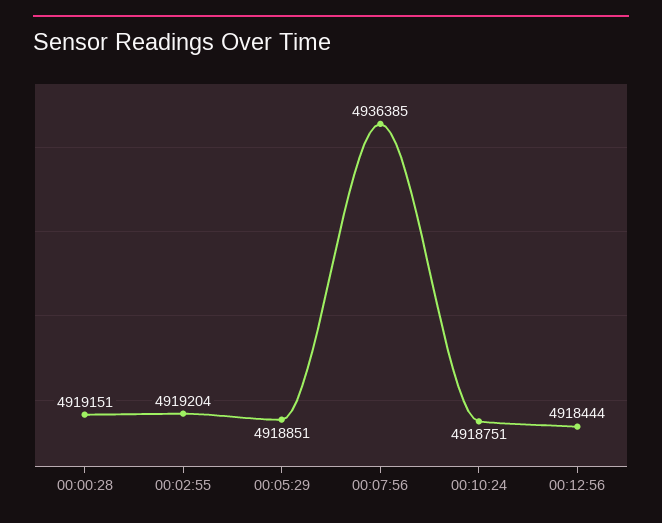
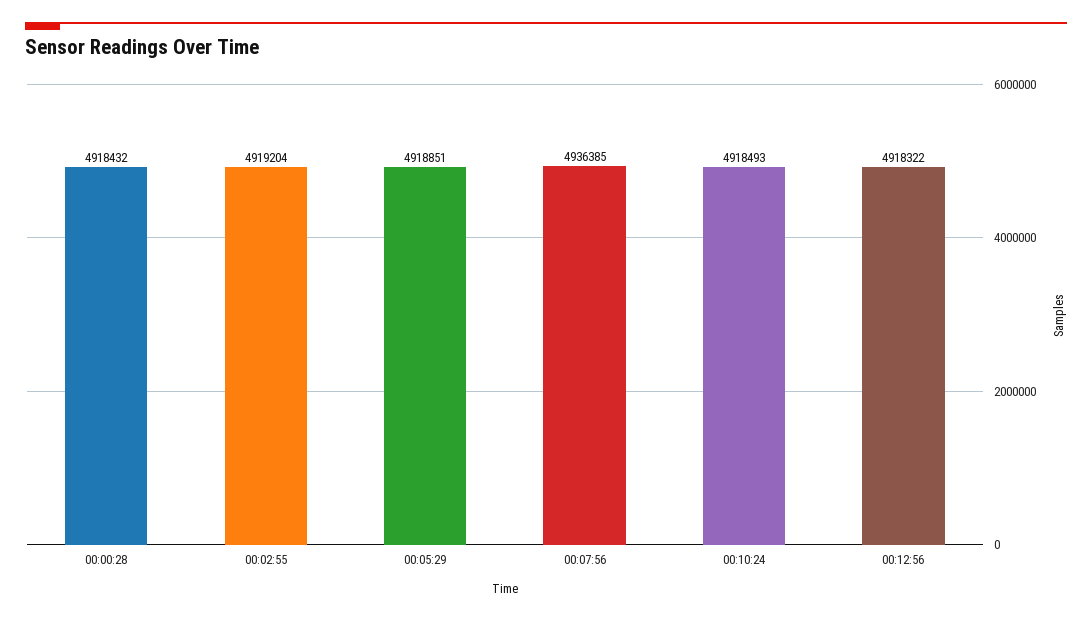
00:00:28: 4919151 -> 4918432
00:10:24: 4918751 -> 4918493
00:12:56: 4918444 -> 4918322

